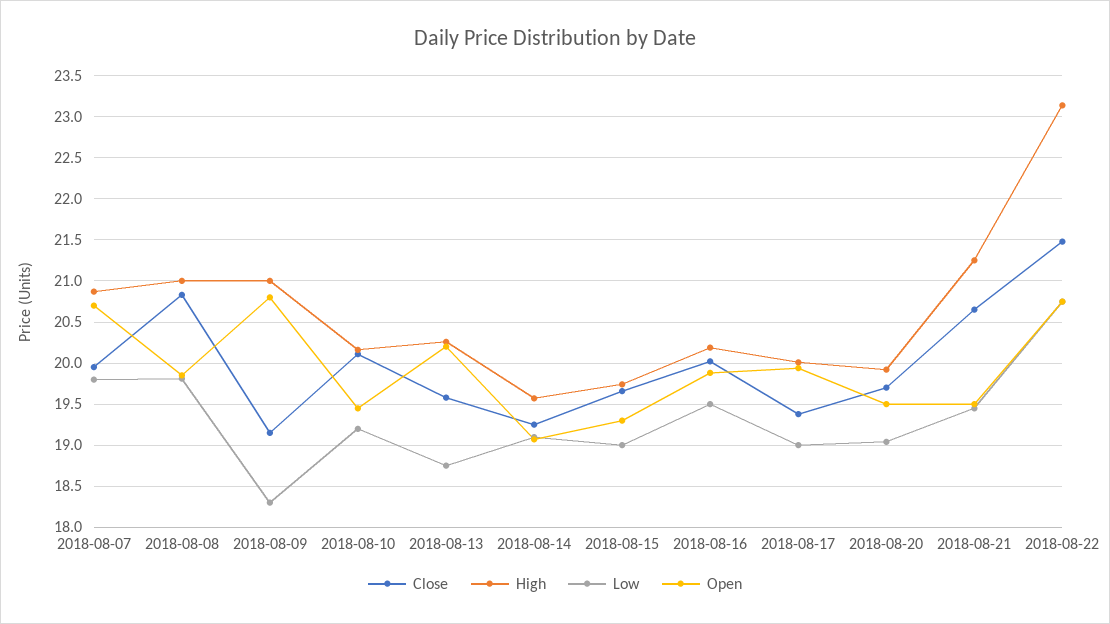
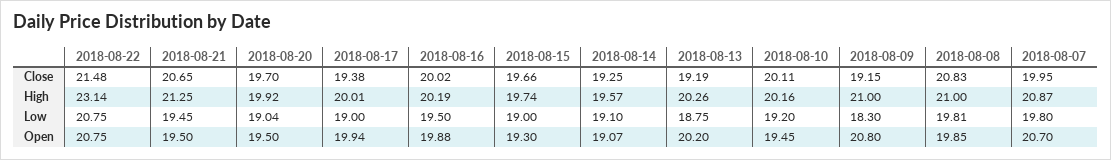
Close, 2018-08-13: 19.6 -> 19.19

